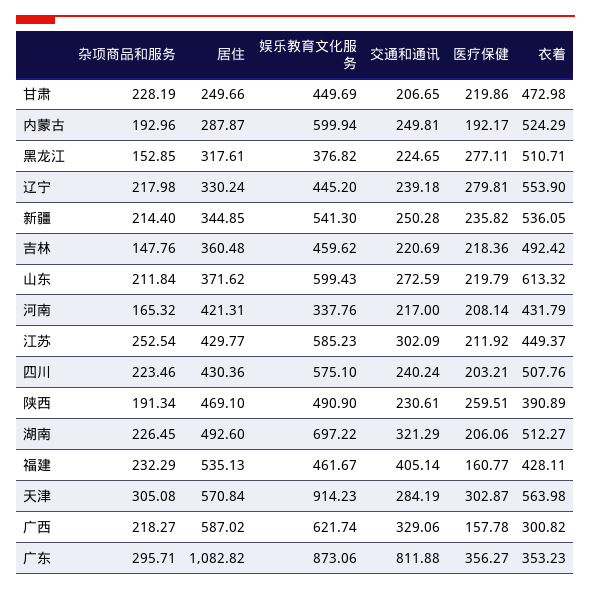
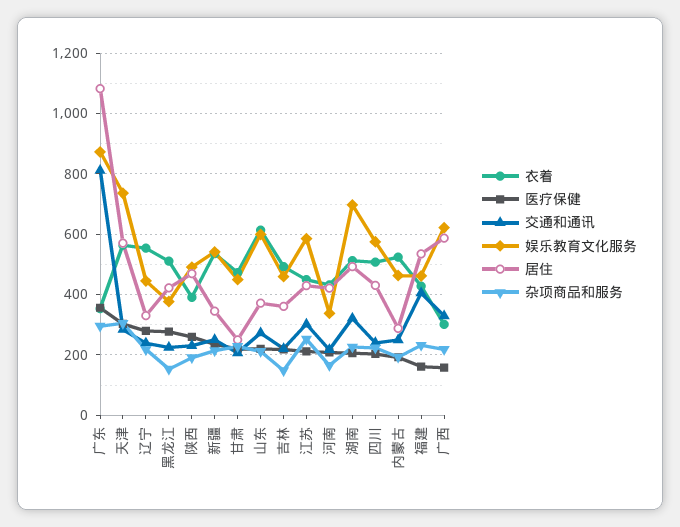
娱乐教育文化服务, 内蒙古: 599.94 -> 460
居住, 黑龙江: 317.61 -> 420
娱乐教育文化服务, 天津: 914.23 -> 740

